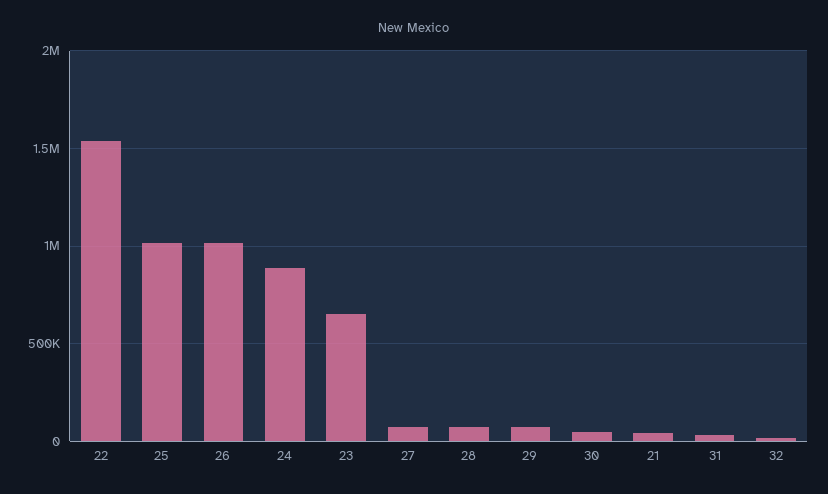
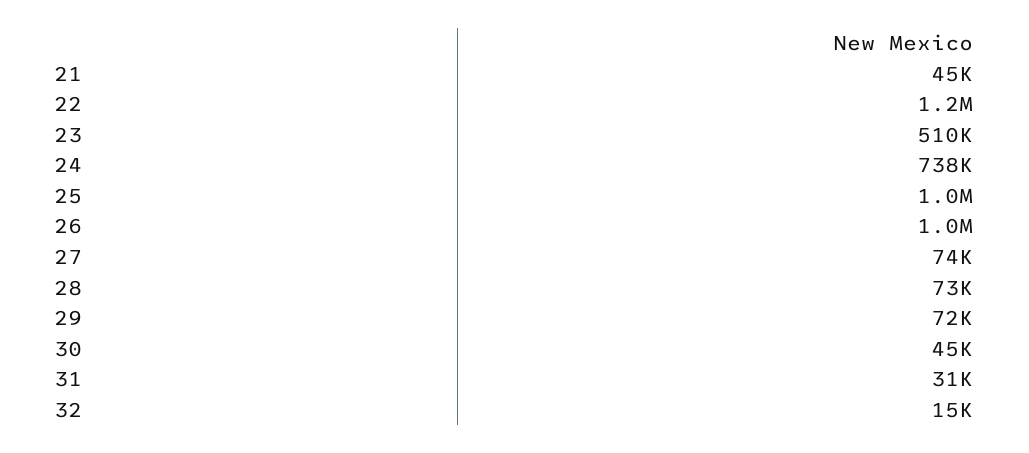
22: 1550000 -> 1200000
24: 900000 -> 738000
23: 650000 -> 510000

